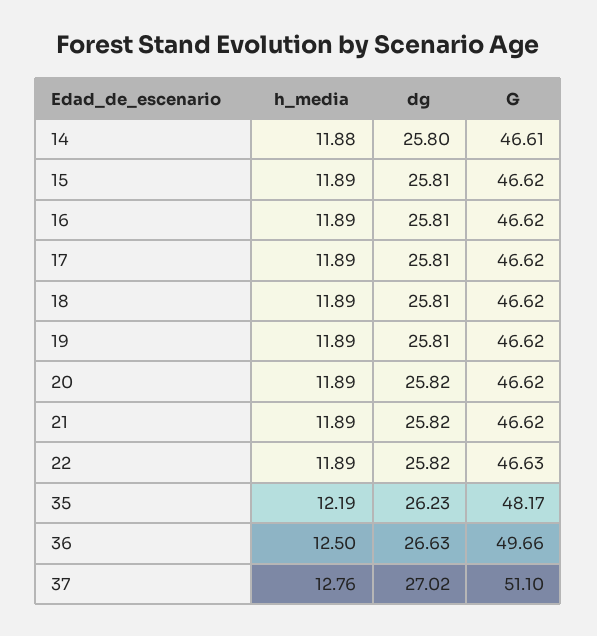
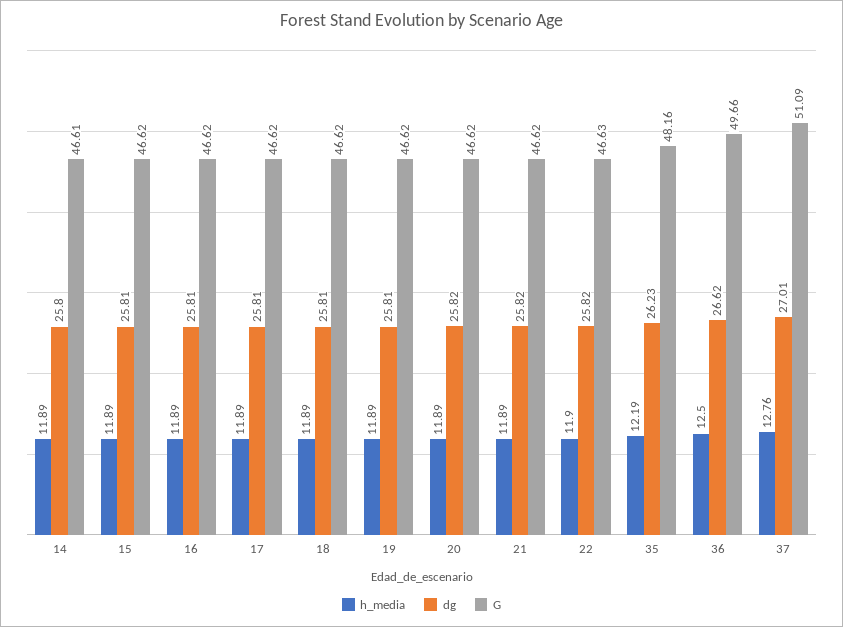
h_media, 14: 11.88 -> 11.89
h_media, 22: 11.89 -> 11.9
G, 35: 48.17 -> 48.16
dg, 36: 26.63 -> 26.62
dg, 37: 27.02 -> 27.01
G, 37: 51.1 -> 51.09

